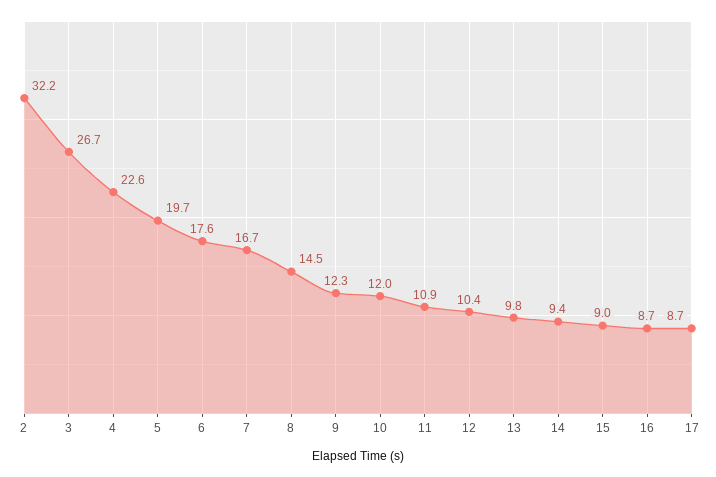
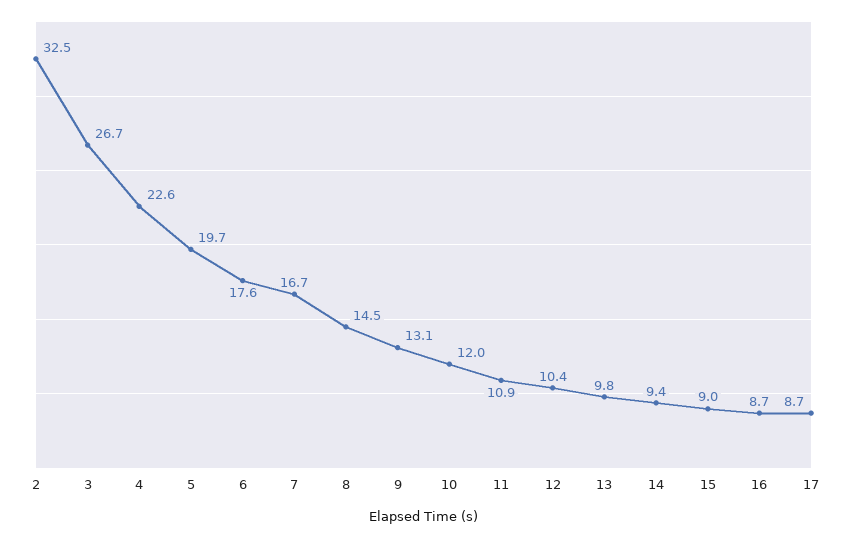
2: 32.2 -> 32.5
9: 12.3 -> 13.1

